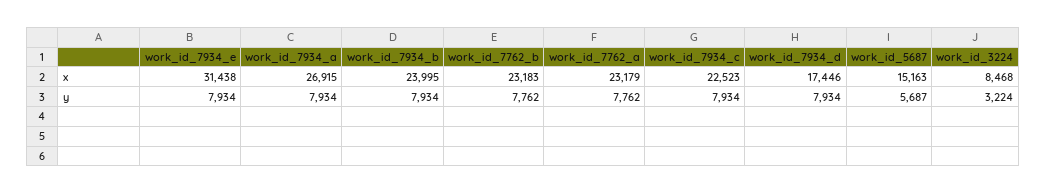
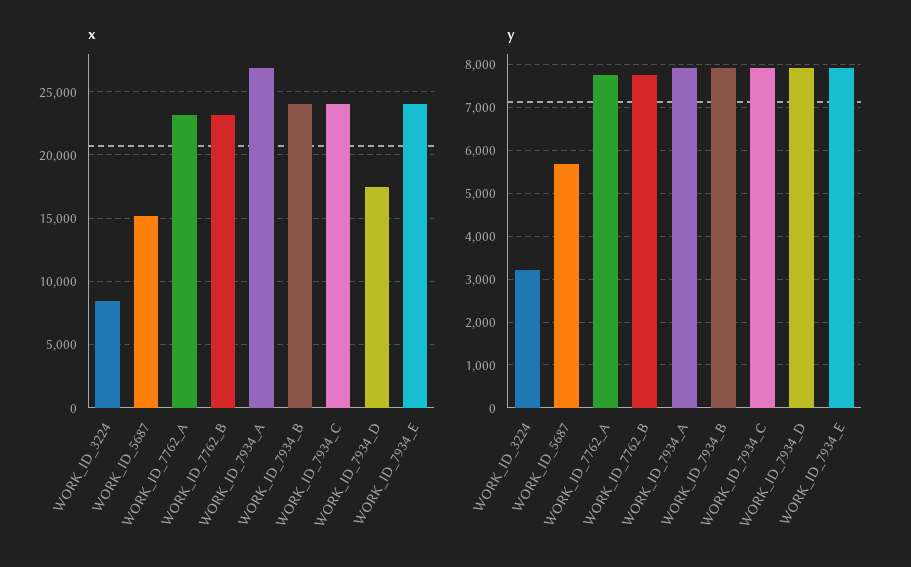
x, work_id_7934_e: 31438 -> 24000
x, work_id_7934_c: 22523 -> 24000

